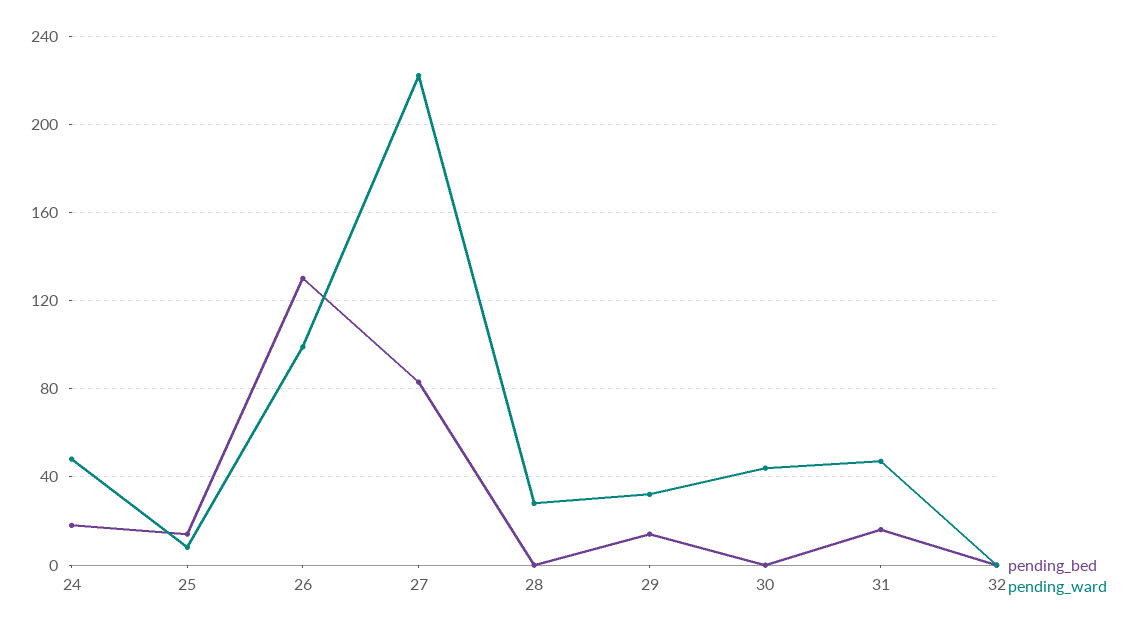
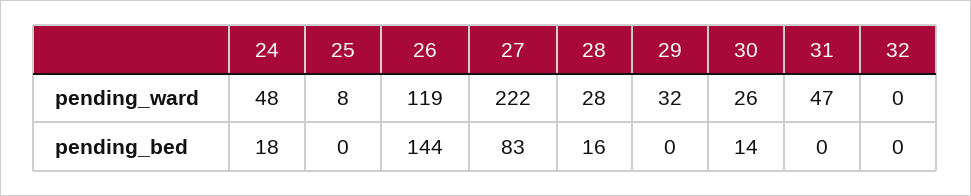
pending_bed, 25: 15 -> 0
pending_bed, 26: 130 -> 144
pending_ward, 26: 100 -> 119
pending_bed, 28: 0 -> 16
pending_bed, 29: 15 -> 0
pending_bed, 30: 0 -> 14
pending_ward, 30: 45 -> 26
pending_bed, 31: 15 -> 0

